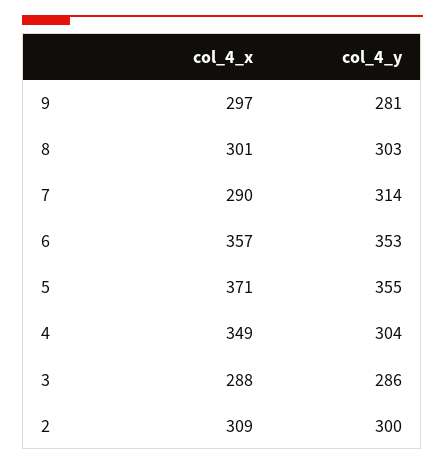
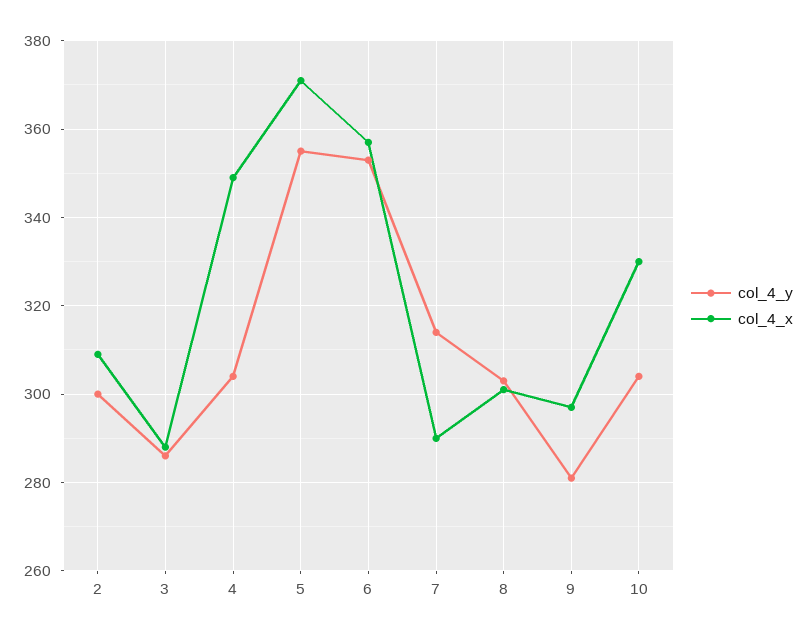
col_4_y, 10: none -> 305
col_4_x, 10: none -> 330

